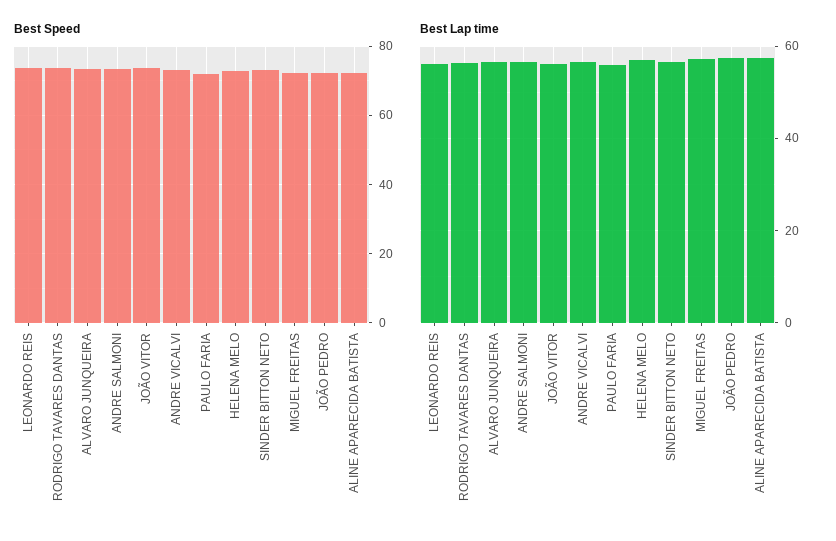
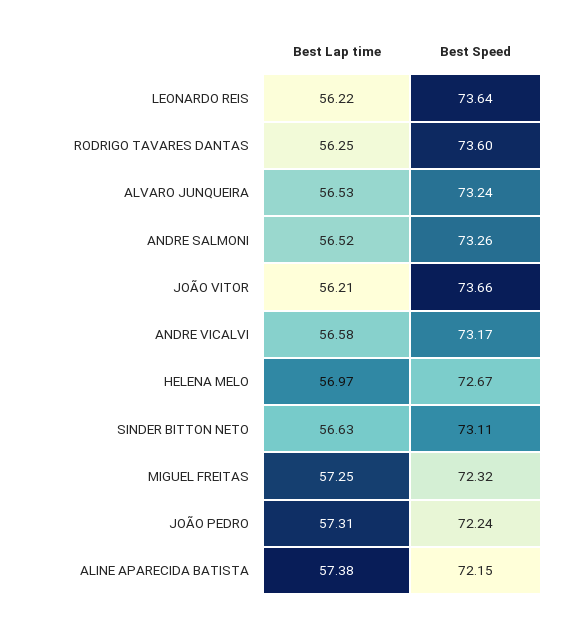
Best Speed, PAULO FARIA: 72 -> none
Best Lap time, PAULO FARIA: 56 -> none

